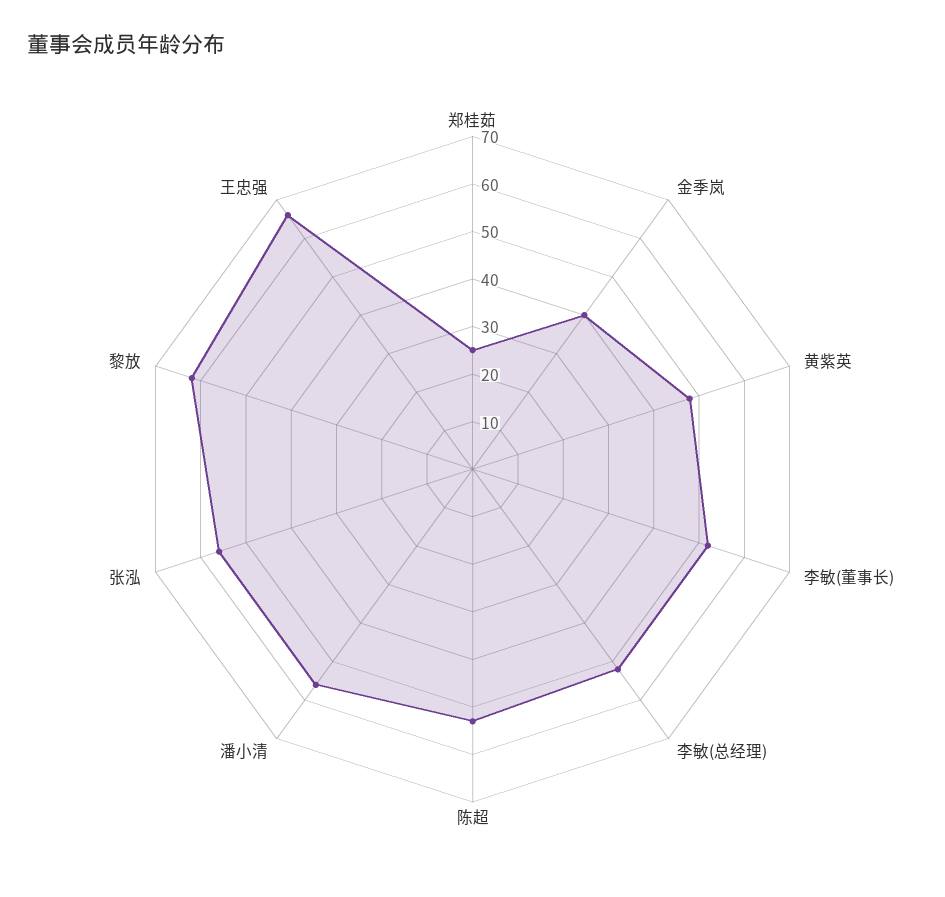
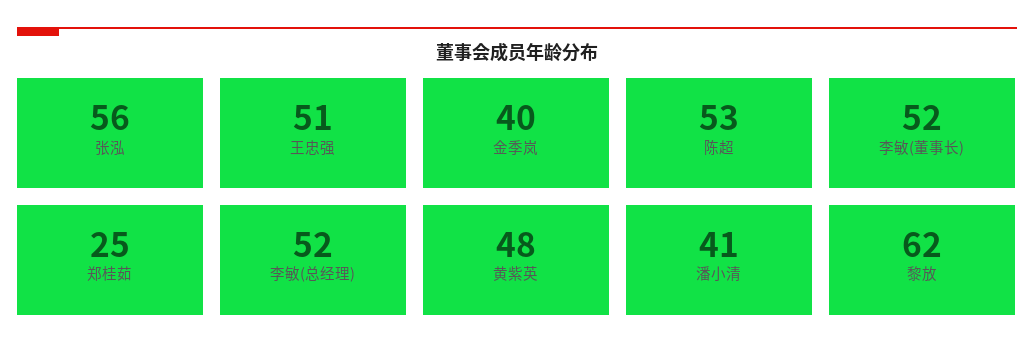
潘小清: 55 -> 41
王忠强: 65 -> 51

